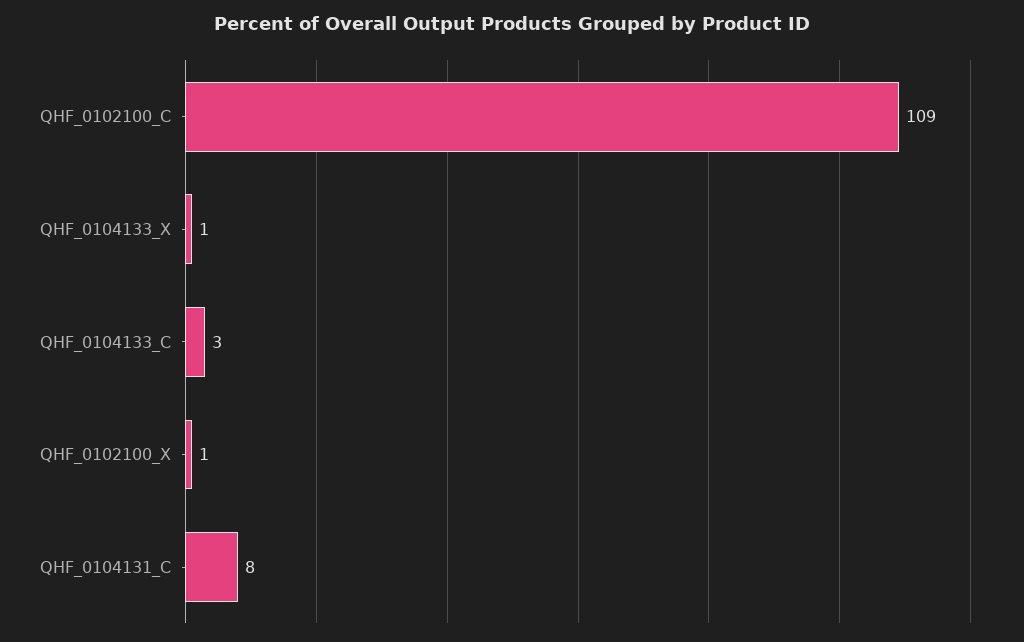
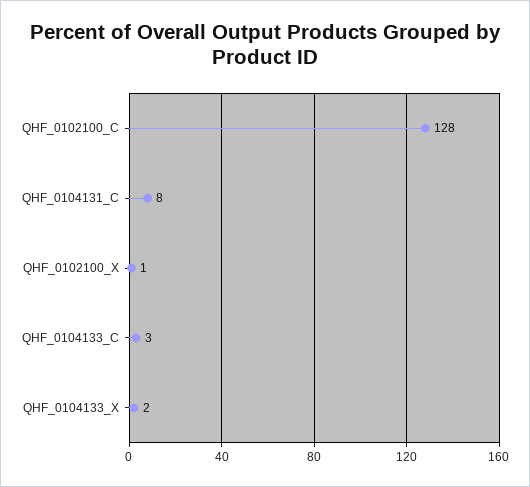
QHF_0102100_C: 109 -> 128
QHF_0104133_X: 1 -> 2

